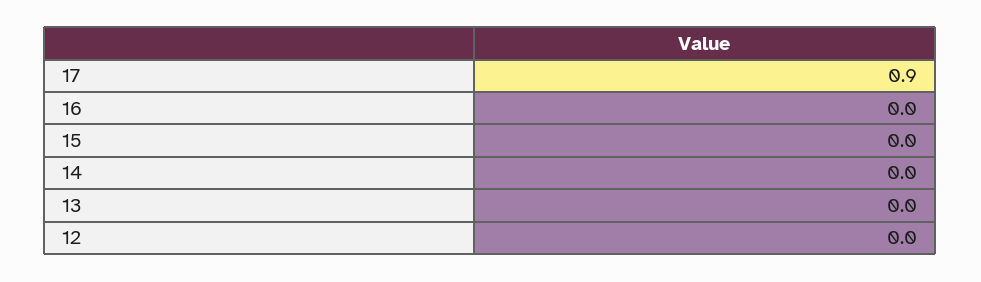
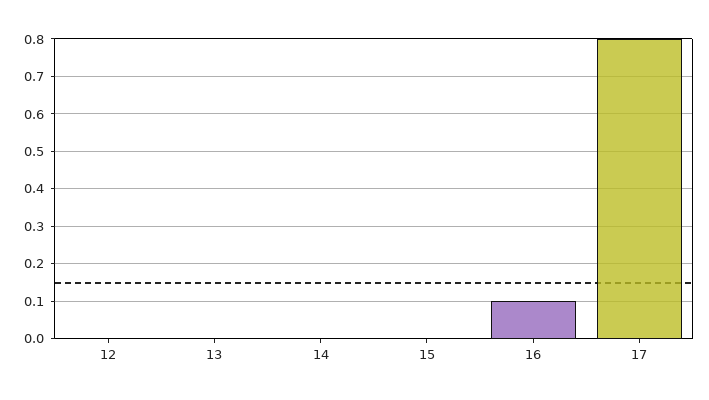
17: 0.9 -> 0.8
16: 0 -> 0.1

